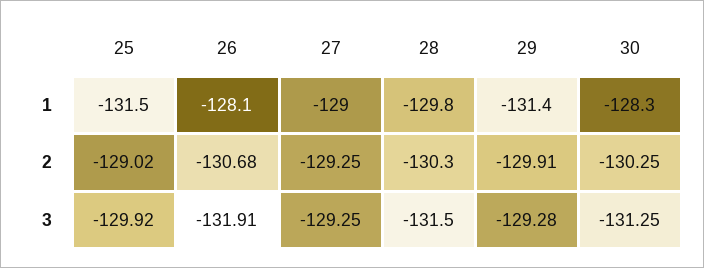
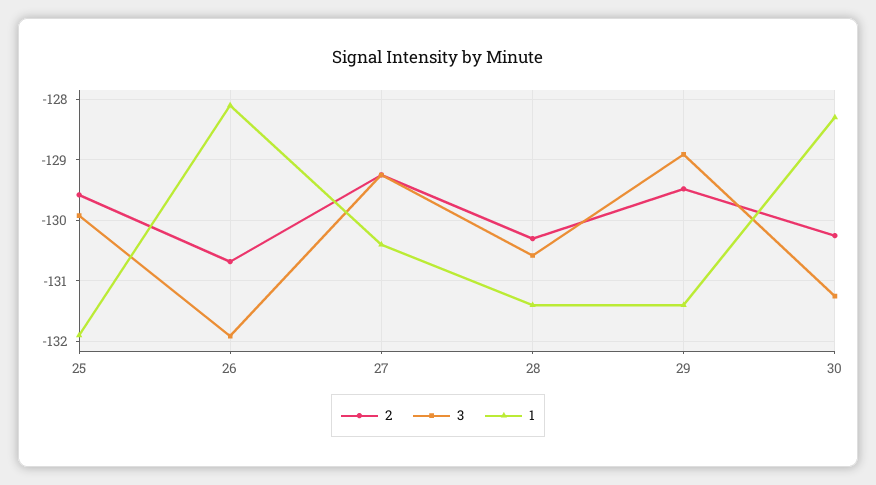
1, 25: -131.5 -> -131.9
1, 27: -129 -> -130.4
1, 28: -129.8 -> -131.4
2, 25: -129.02 -> -129.6
2, 29: -129.91 -> -129.5
3, 28: -131.5 -> -130.6
3, 29: -129.28 -> -128.9

